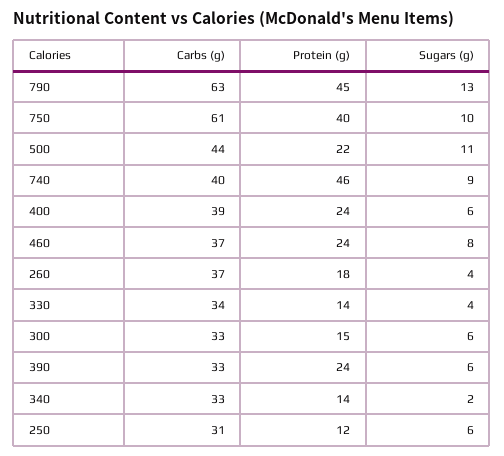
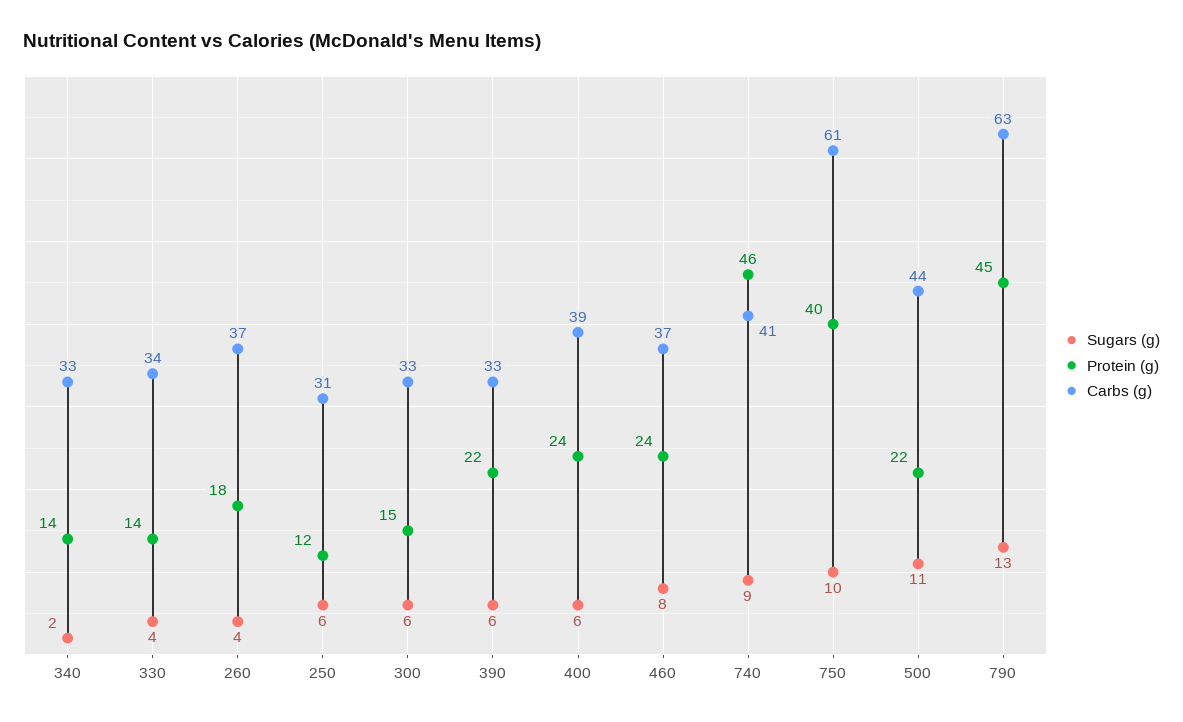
Carbs (g), 740: 40 -> 41
Protein (g), 390: 24 -> 22

